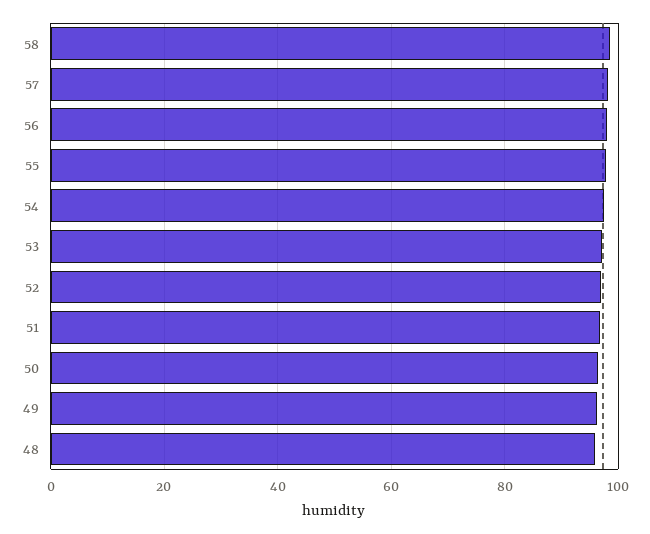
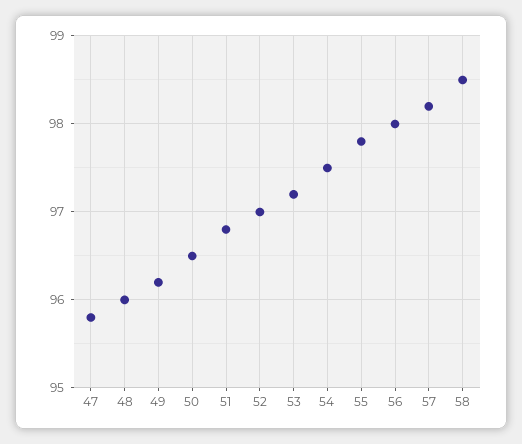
47: none -> 95.8

